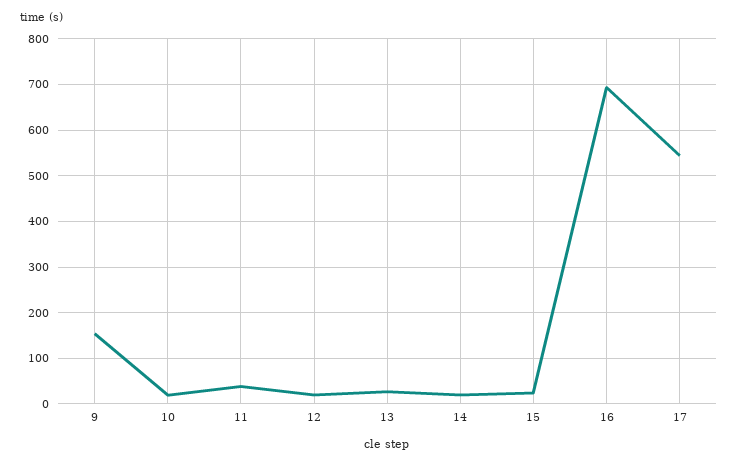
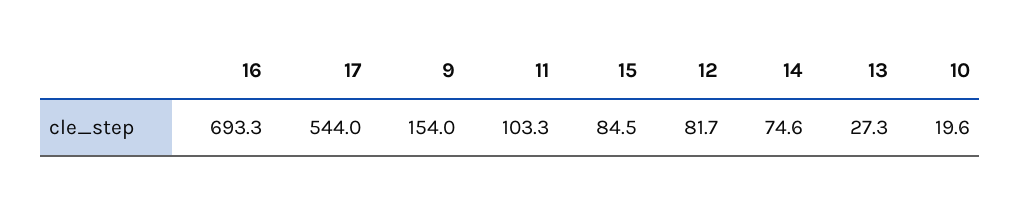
11: 40 -> 103.3
12: 20 -> 81.7
14: 20 -> 74.6
15: 20 -> 84.5

